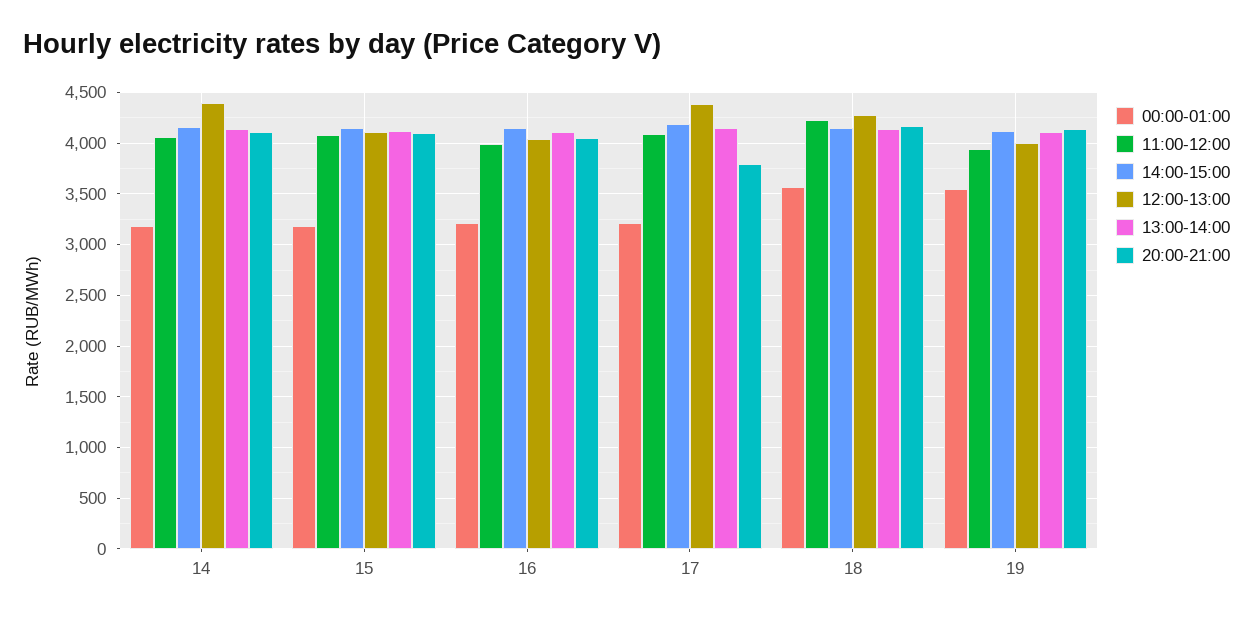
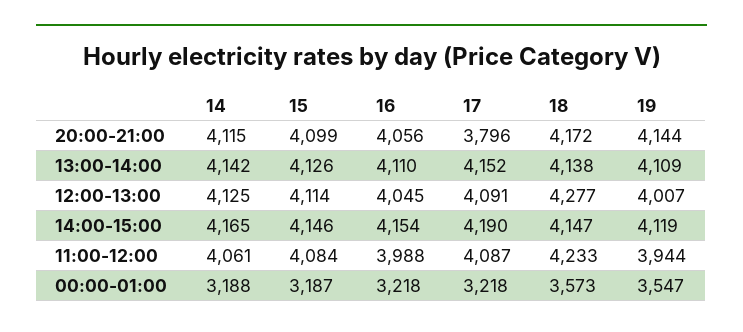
12:00-13:00, 14: 4400 -> 4125
12:00-13:00, 17: 4400 -> 4091

